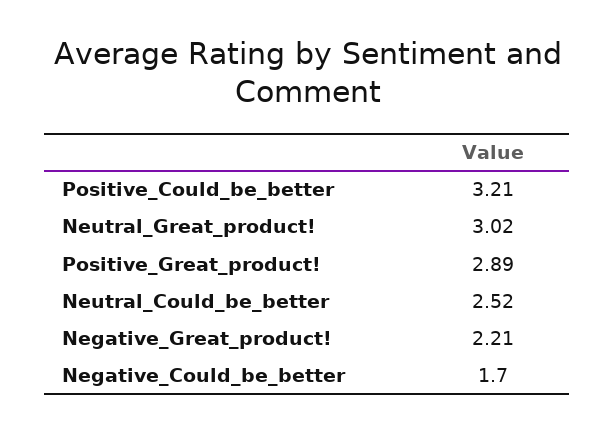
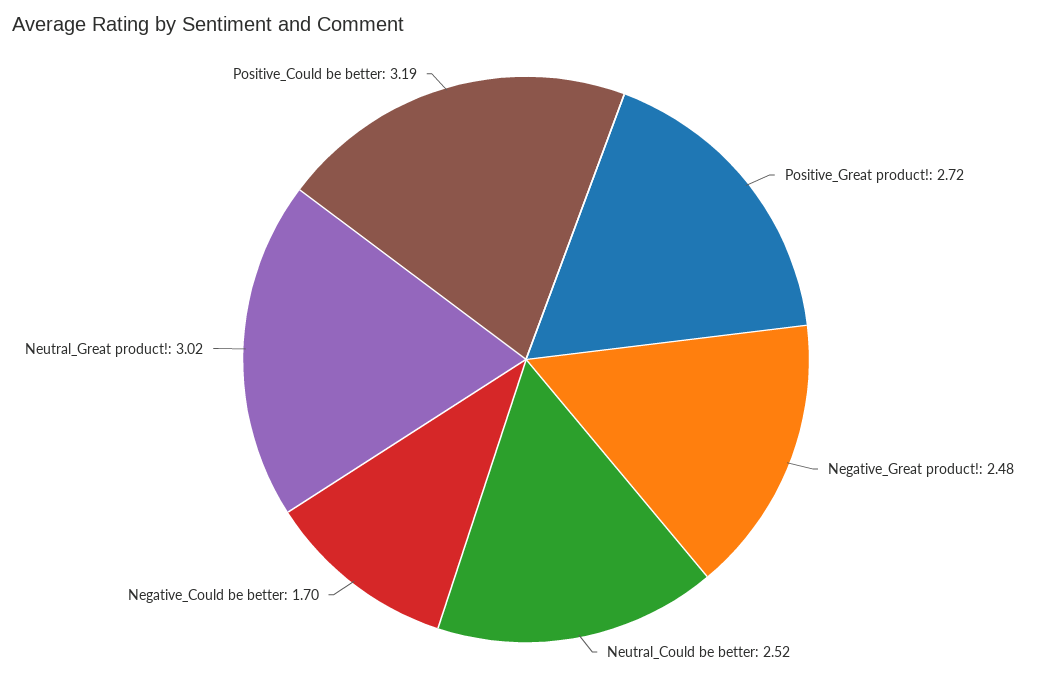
Positive_Could_be_better: 3.21 -> 3.19
Positive_Great_product!: 2.89 -> 2.72
Negative_Great_product!: 2.21 -> 2.48

